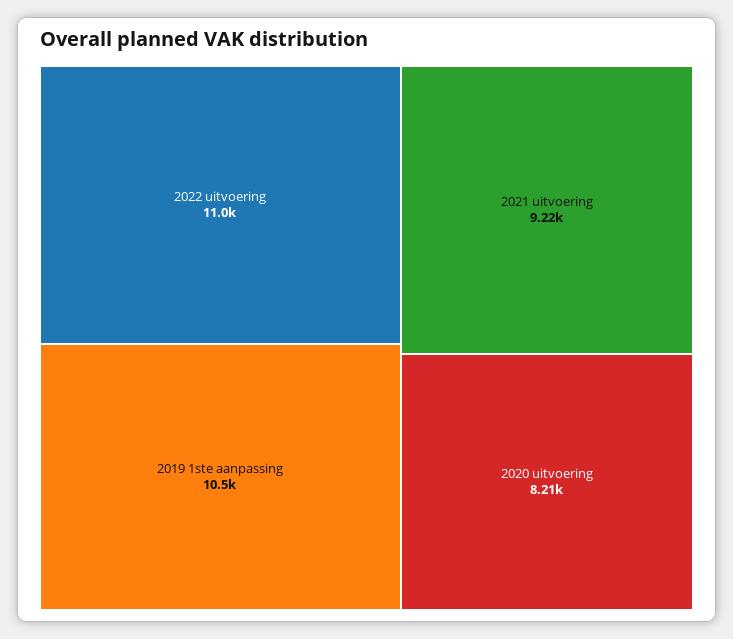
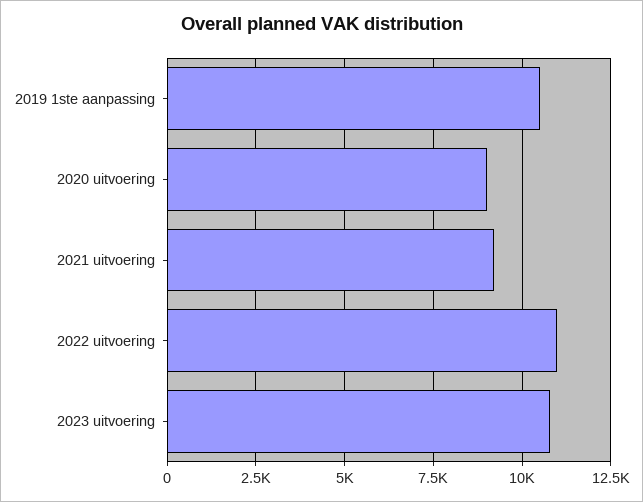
2020 uitvoering: 8210 -> 9000
2023 uitvoering: none -> 10750

